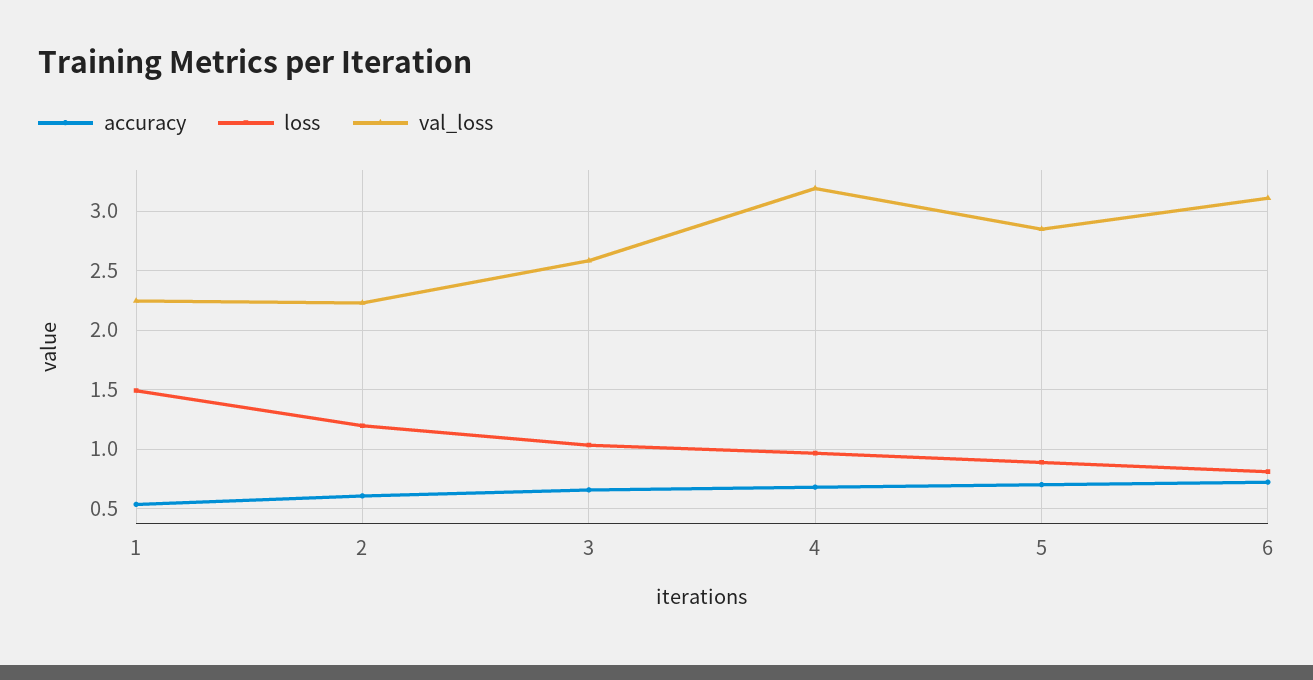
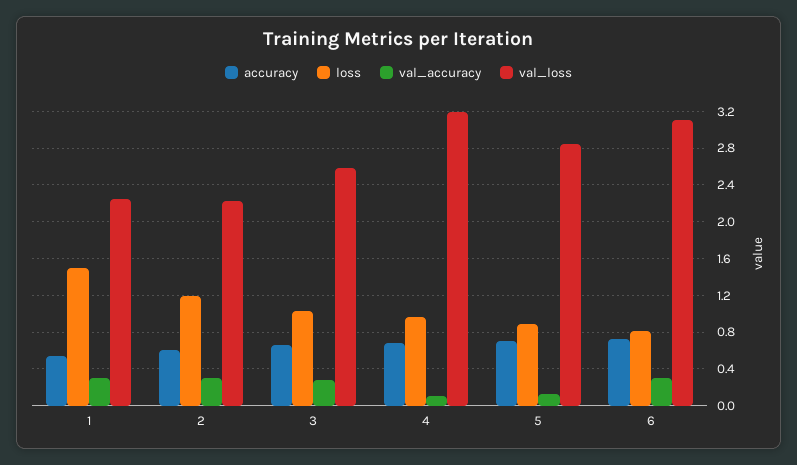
val_accuracy, 1: none -> 0.3
val_accuracy, 2: none -> 0.3
val_accuracy, 3: none -> 0.3
val_accuracy, 4: none -> 0.1
val_accuracy, 5: none -> 0.1
val_accuracy, 6: none -> 0.3

